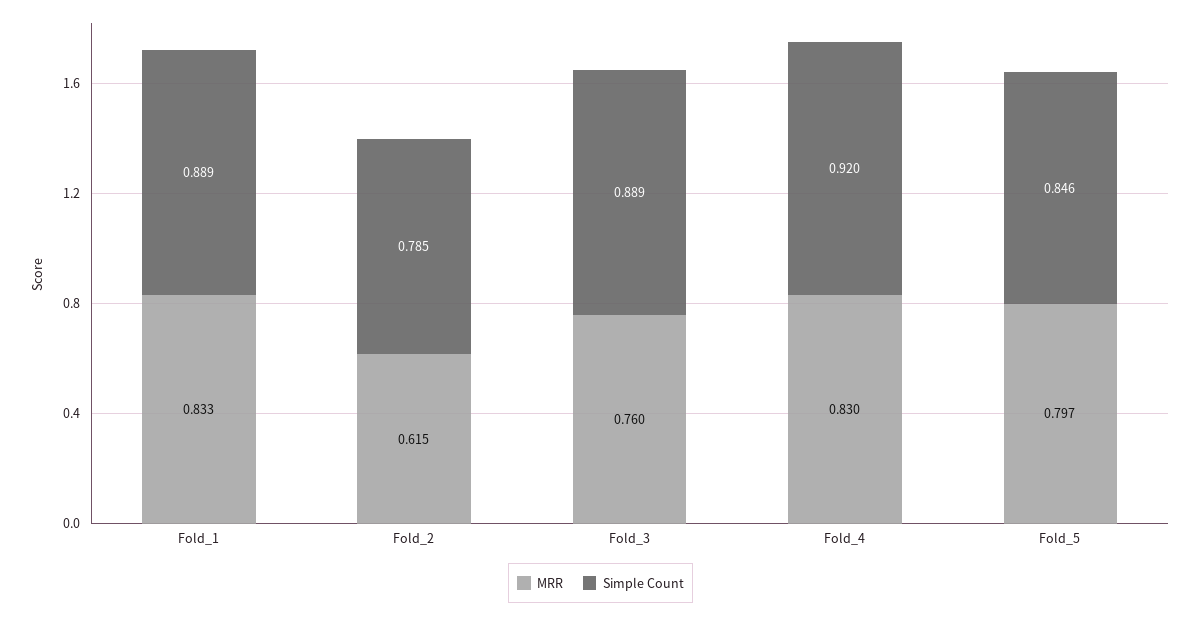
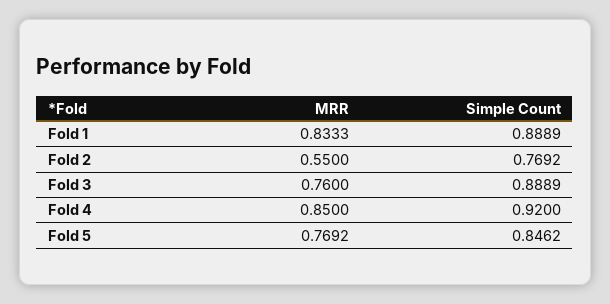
MRR, Fold_2: 0.615 -> 0.55
Simple Count, Fold_2: 0.785 -> 0.7692
MRR, Fold_4: 0.83 -> 0.85
MRR, Fold_5: 0.797 -> 0.7692

